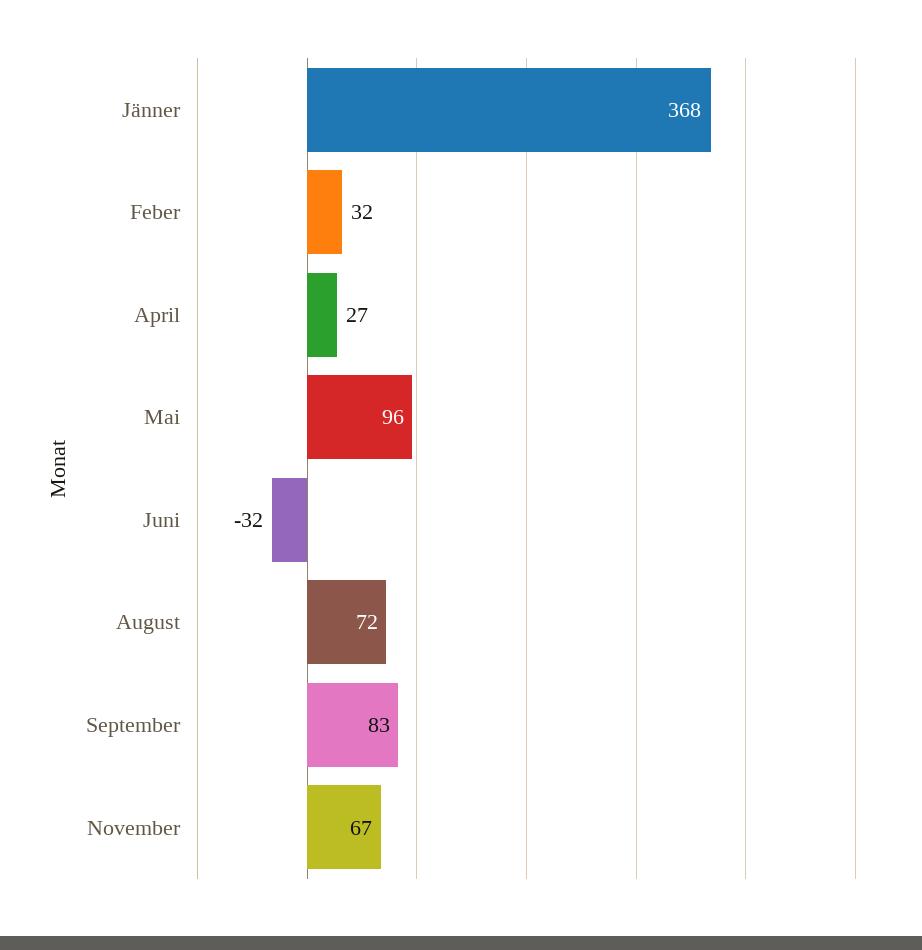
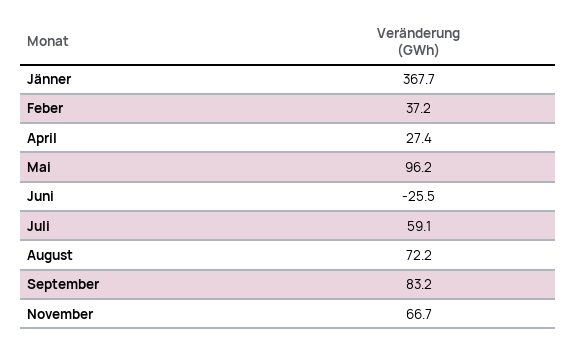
Feber: 32 -> 37.2
Juni: -32 -> -25.5
Juli: none -> 59.1

